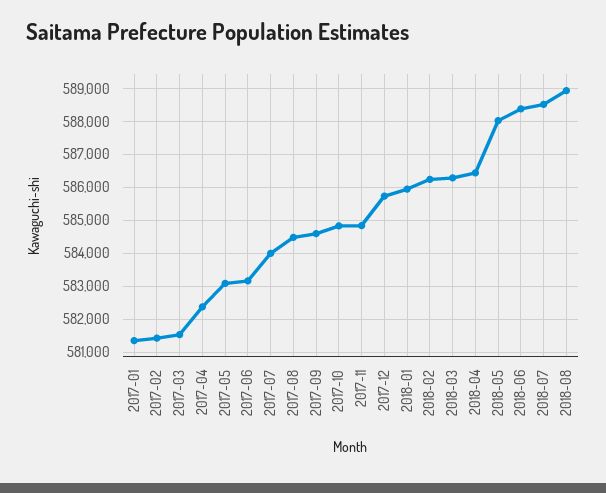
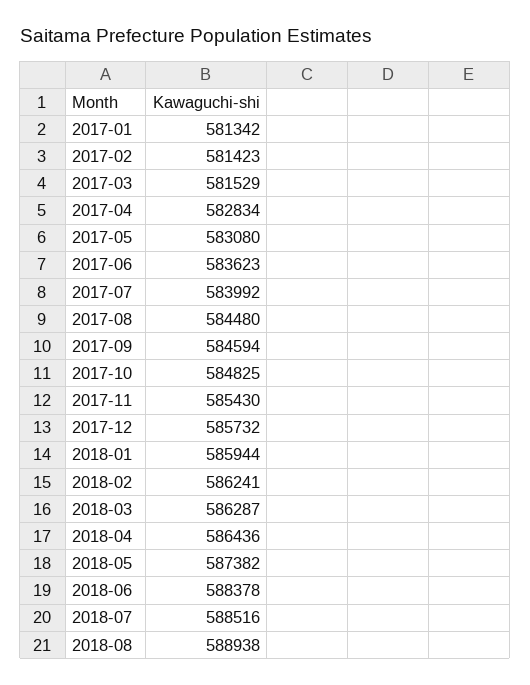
2017-04: 582400 -> 582834
2017-06: 583200 -> 583623
2017-11: 584800 -> 585430
2018-05: 588000 -> 587382

